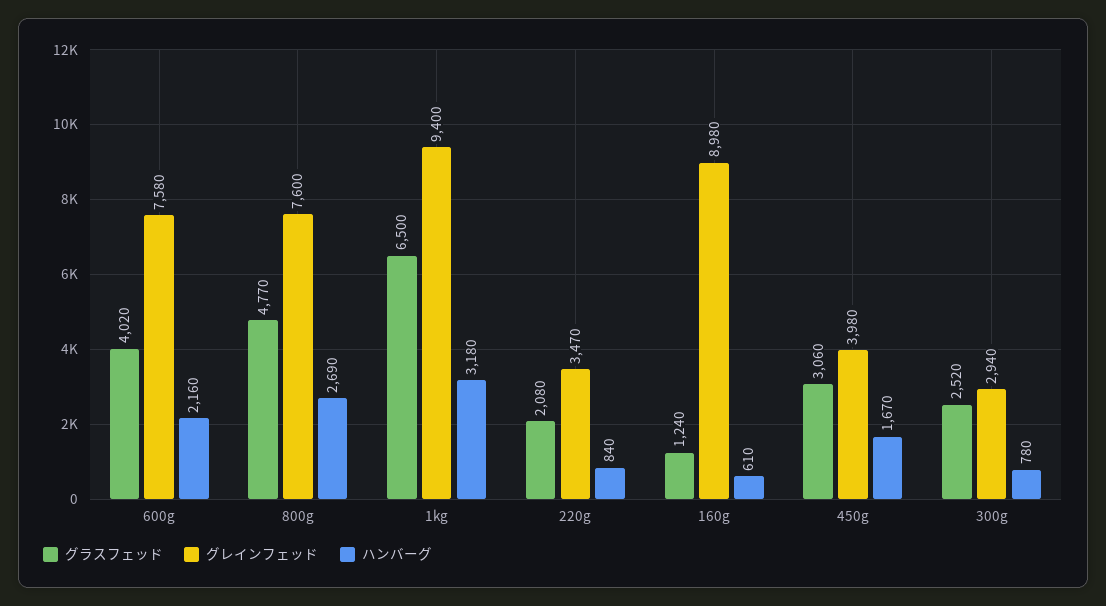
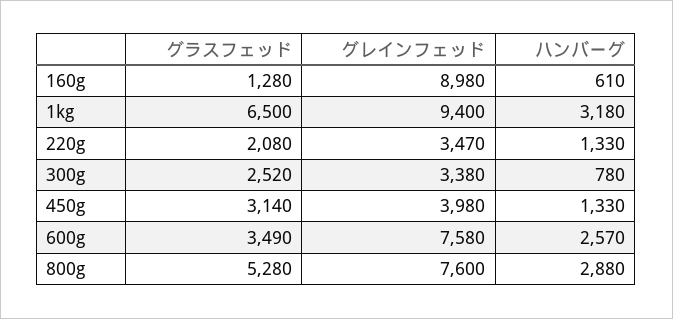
グラスフェッド, 600g: 4020 -> 3490
ハンバーグ, 600g: 2160 -> 2570
グラスフェッド, 800g: 4770 -> 5280
ハンバーグ, 800g: 2690 -> 2880
ハンバーグ, 220g: 840 -> 1330
グラスフェッド, 160g: 1240 -> 1280
グラスフェッド, 450g: 3060 -> 3140
ハンバーグ, 450g: 1670 -> 1330
グレインフェッド, 300g: 2940 -> 3380

